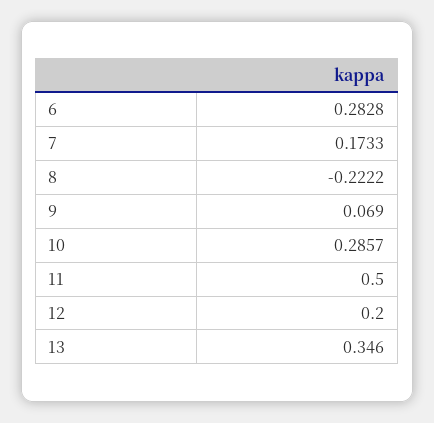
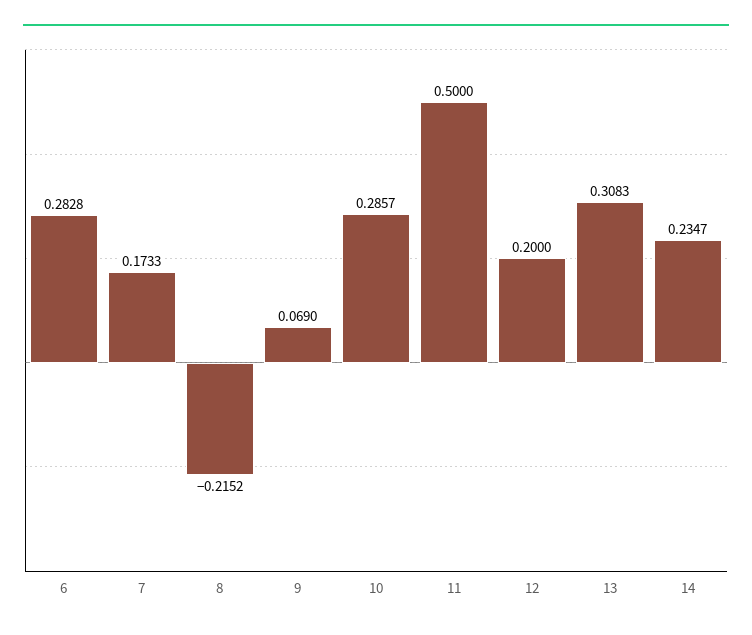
8: -0.2222 -> -0.2152
13: 0.346 -> 0.3083
14: none -> 0.2347

